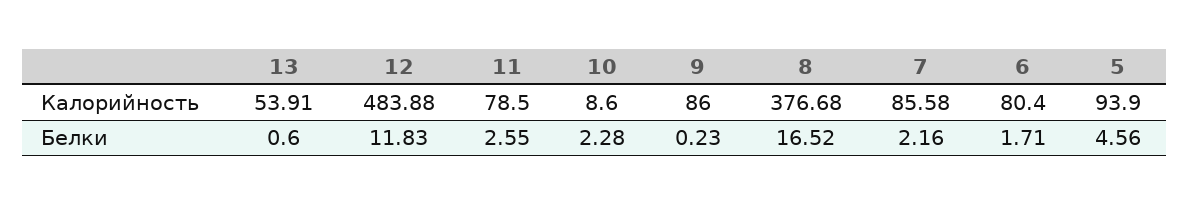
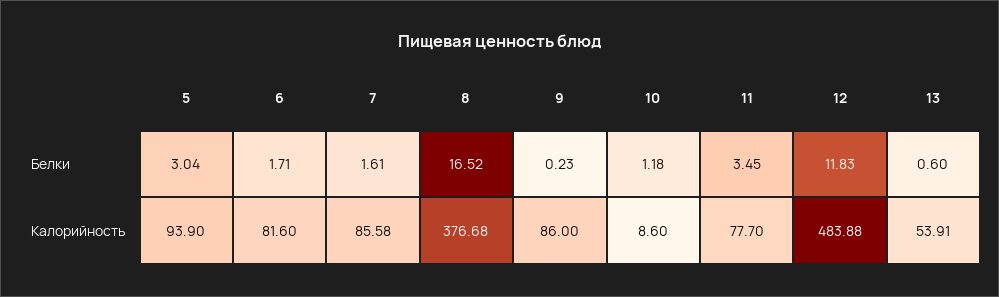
11, Калорийность: 78.5 -> 77.7
6, Калорийность: 80.4 -> 81.6
11, Белки: 2.55 -> 3.45
10, Белки: 2.28 -> 1.18
7, Белки: 2.16 -> 1.61
5, Белки: 4.56 -> 3.04

